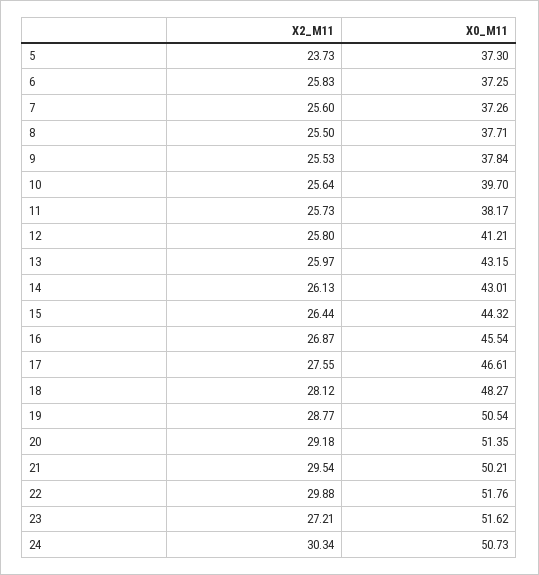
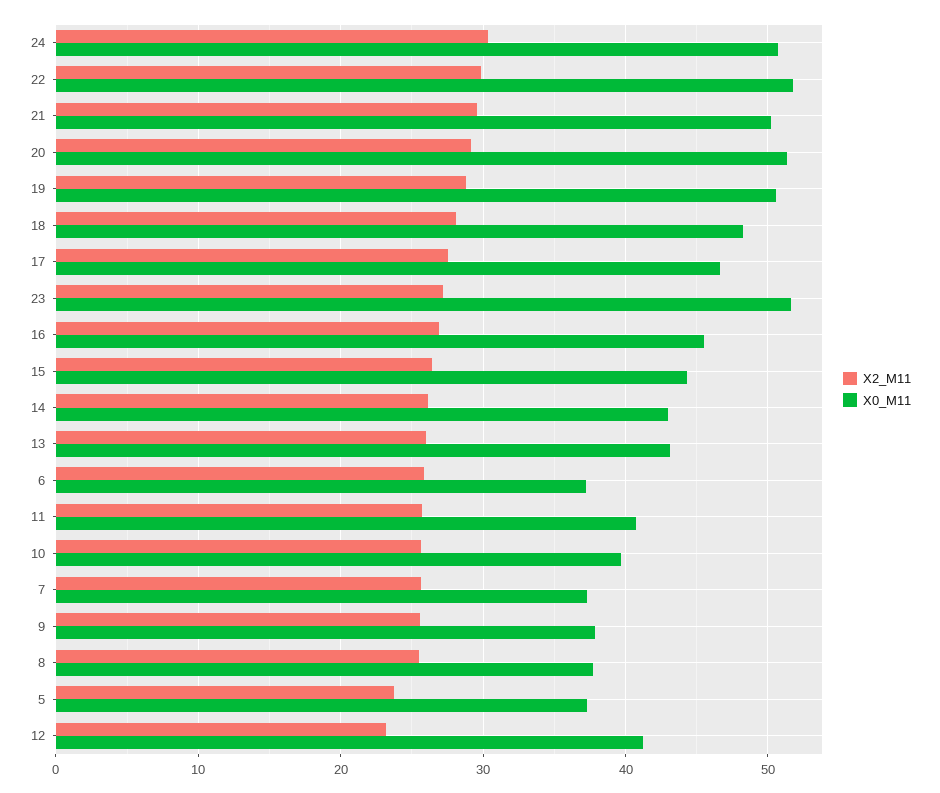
X0_M11, 11: 38.17 -> 41
X2_M11, 12: 25.8 -> 23

